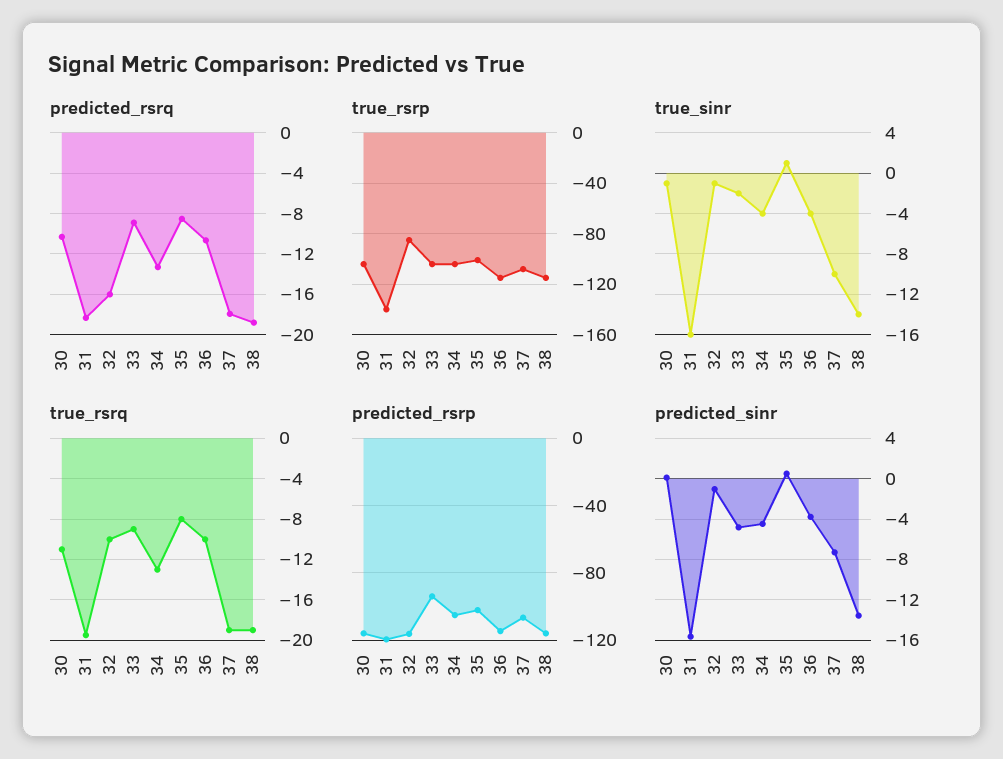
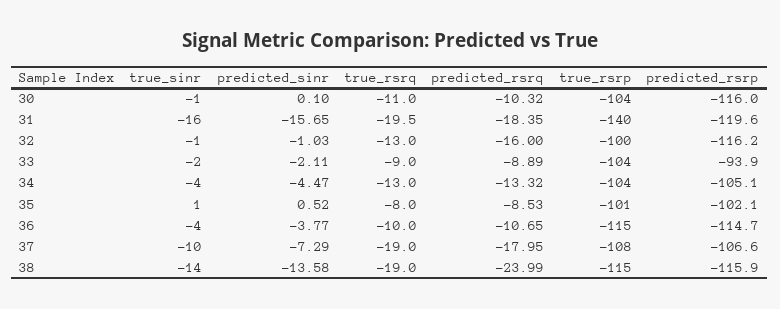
predicted_rsrq, 38: -19 -> -23.99
true_rsrp, 32: -85 -> -100
true_rsrq, 32: -10 -> -13
predicted_sinr, 33: -5 -> -2.11

